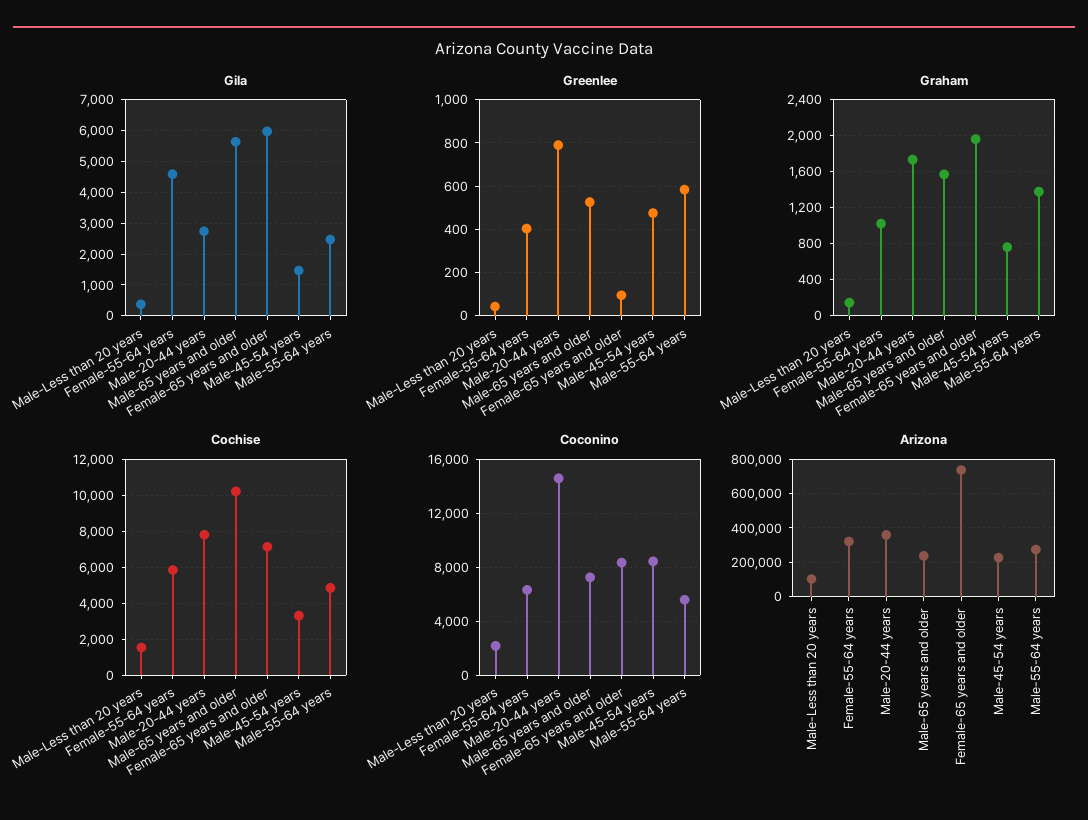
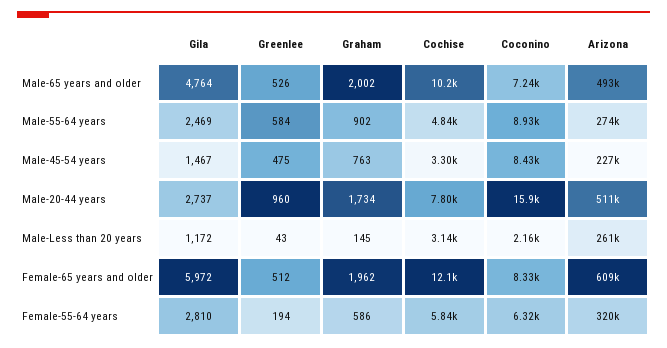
Gila, Male-Less than 20 years: 400 -> 1172
Gila, Female-55-64 years: 4600 -> 2810
Gila, Male-65 years and older: 5600 -> 4764
Greenlee, Female-55-64 years: 400 -> 194
Greenlee, Male-20-44 years: 800 -> 960
Greenlee, Female-65 years and older: 100 -> 512
Graham, Female-55-64 years: 1000 -> 586
Graham, Male-65 years and older: 1600 -> 2002
Graham, Male-55-64 years: 1400 -> 902
Cochise, Male-Less than 20 years: 1500 -> 3140
Cochise, Female-65 years and older: 7000 -> 12100
Coconino, Male-20-44 years: 14500 -> 15900
Coconino, Male-55-64 years: 5500 -> 8930
Arizona, Male-Less than 20 years: 100000 -> 261000
Arizona, Male-20-44 years: 350000 -> 511000
Arizona, Male-65 years and older: 250000 -> 493000
Arizona, Female-65 years and older: 750000 -> 609000

